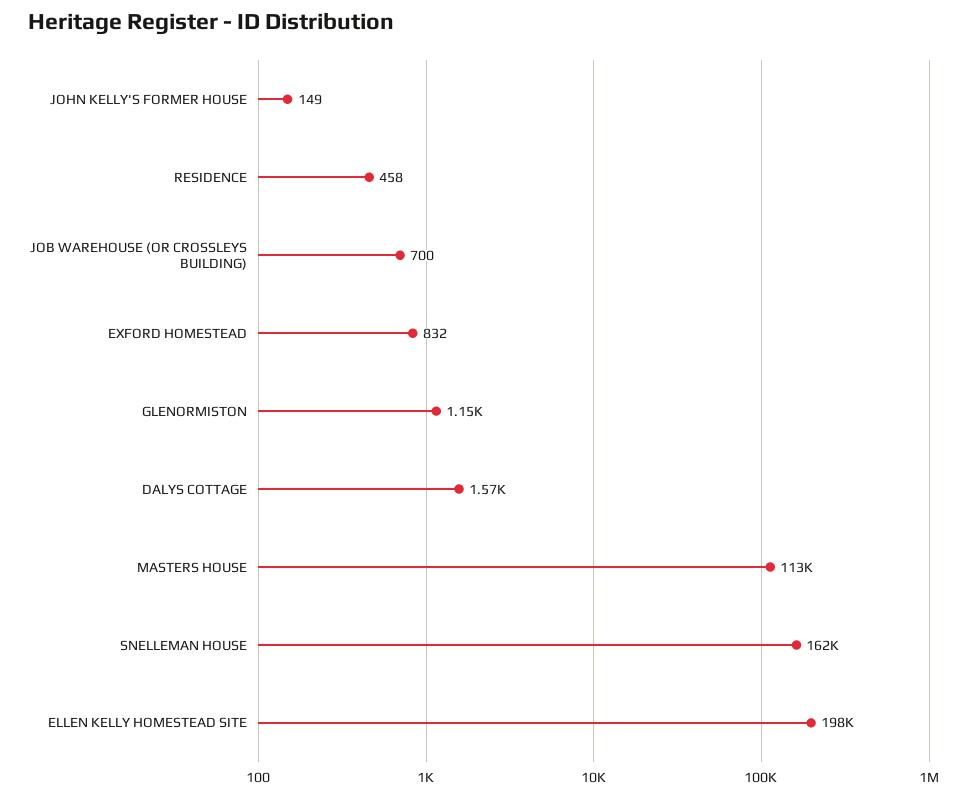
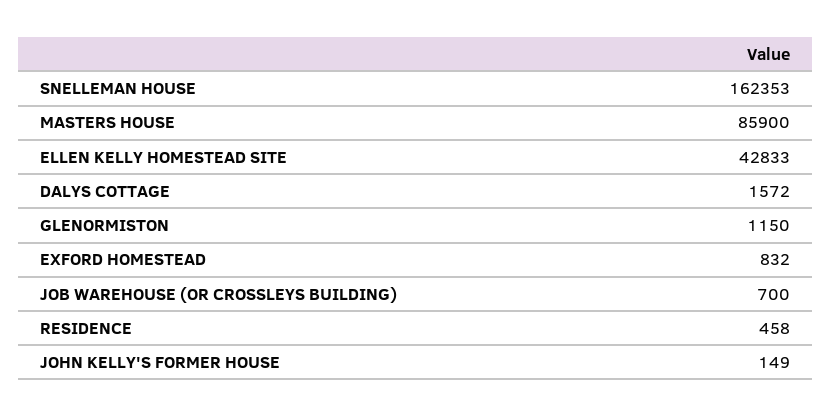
MASTERS HOUSE: 113000 -> 85900
ELLEN KELLY HOMESTEAD SITE: 198000 -> 42833

